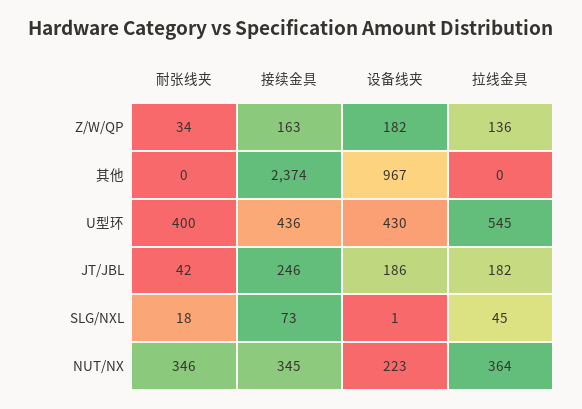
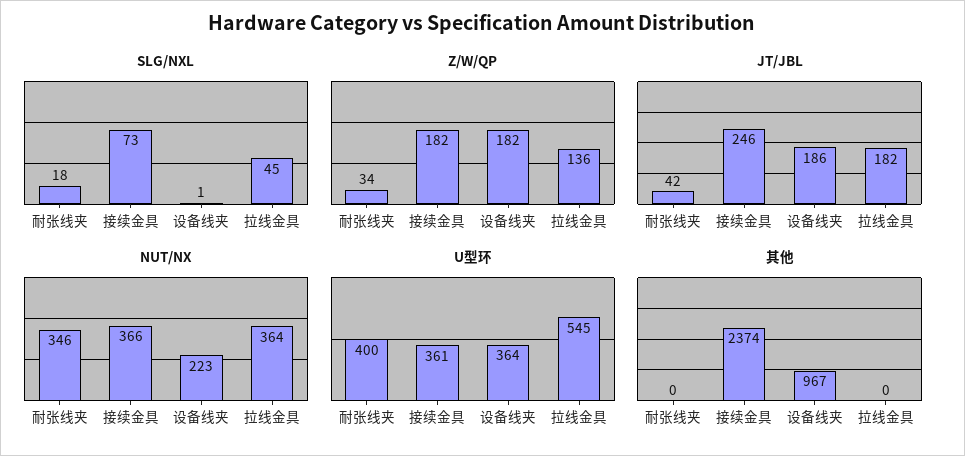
Z/W/QP, 接续金具: 163 -> 182
U型环, 接续金具: 436 -> 361
U型环, 设备线夹: 430 -> 364
NUT/NX, 接续金具: 345 -> 366

